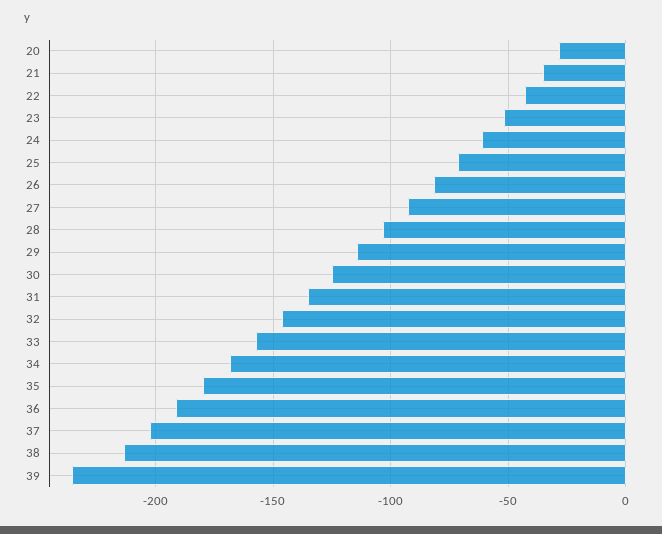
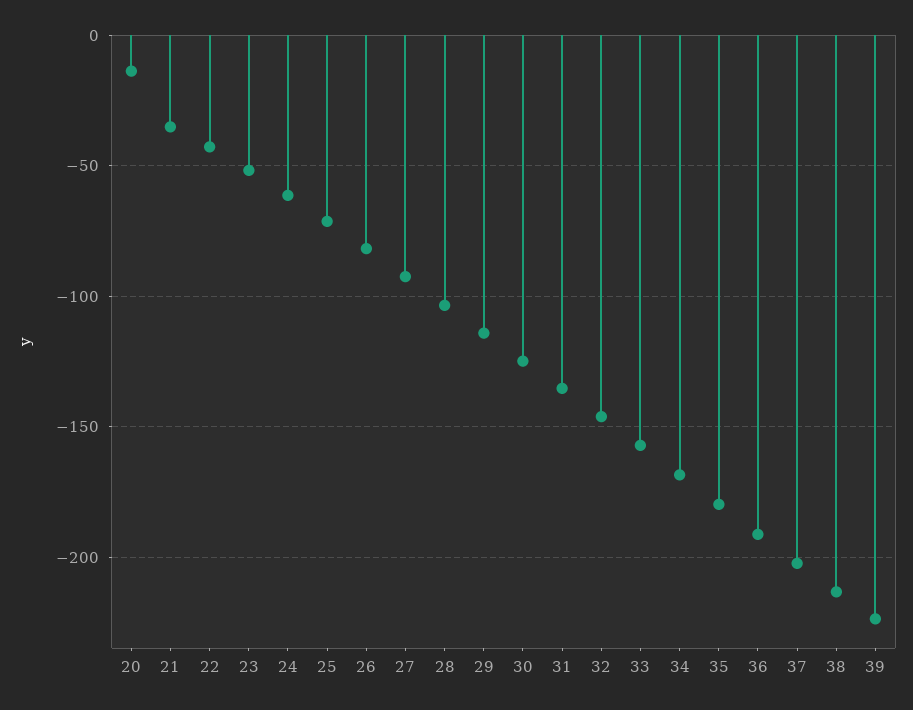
20: -30 -> -15
39: -235 -> -225

